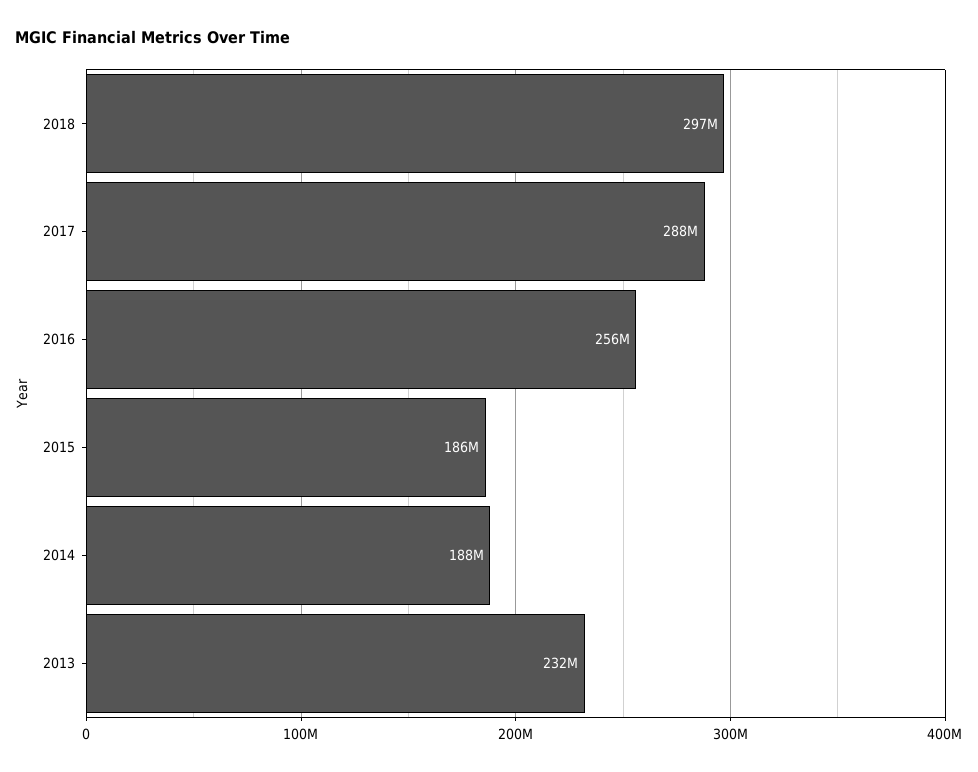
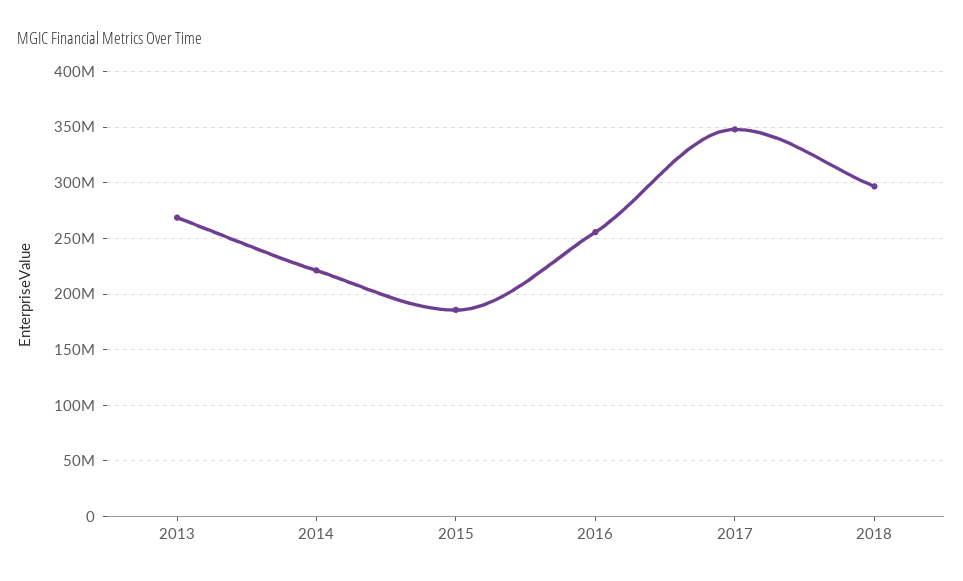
2017: 288000000 -> 350000000
2014: 188000000 -> 220000000
2013: 232000000 -> 270000000

